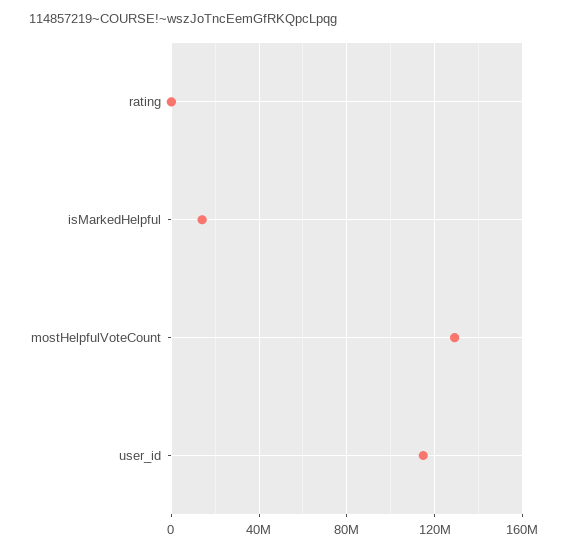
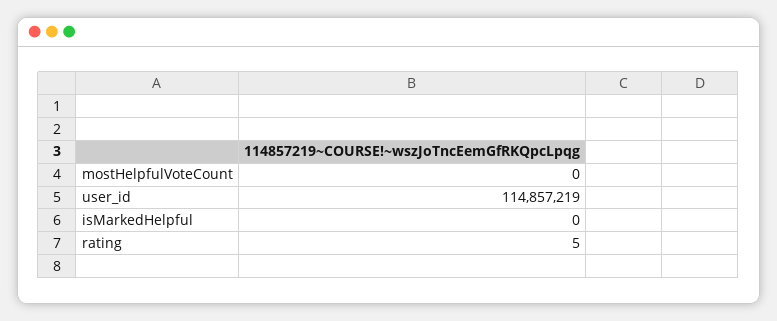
isMarkedHelpful: 15000000 -> 0
mostHelpfulVoteCount: 130000000 -> 0

